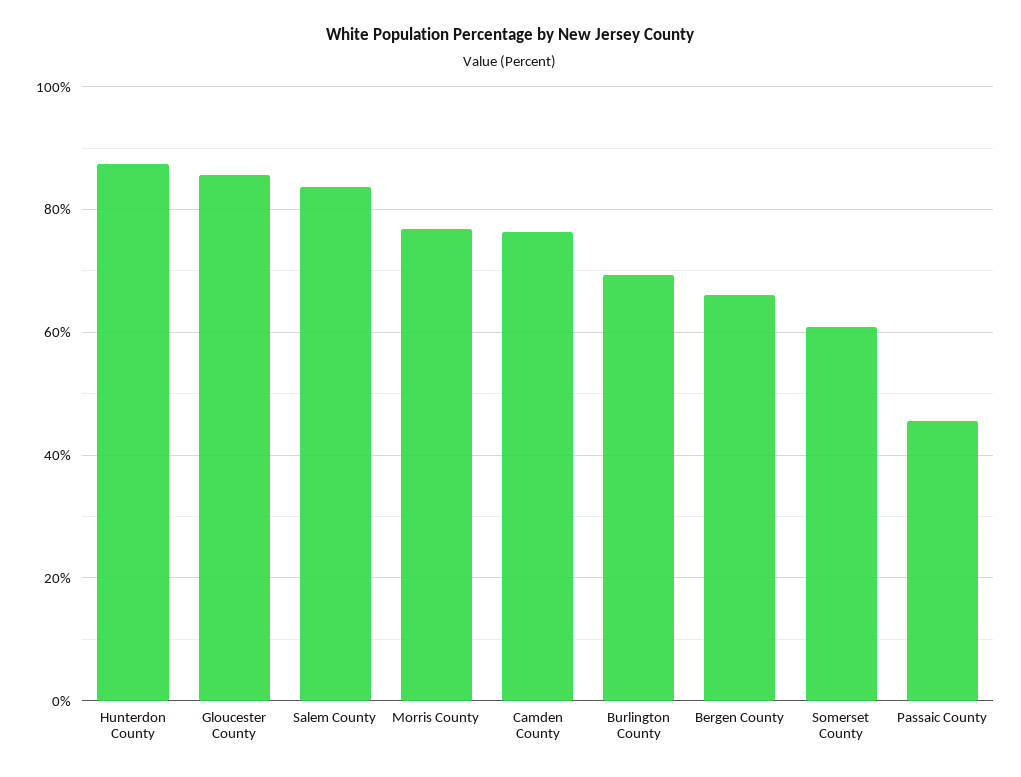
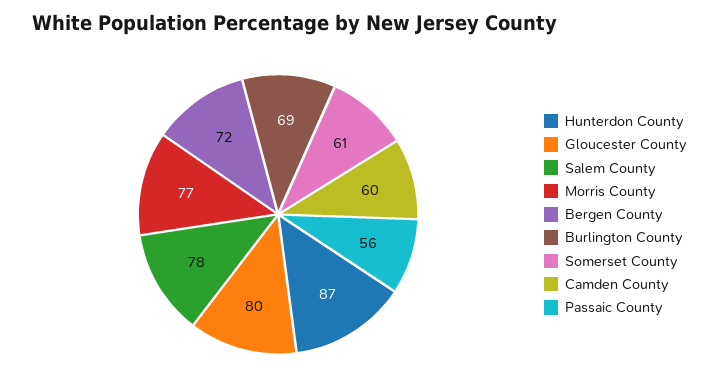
Gloucester County: 86 -> 80
Salem County: 84 -> 78
Camden County: 76 -> 60
Bergen County: 66 -> 72
Passaic County: 46 -> 56

